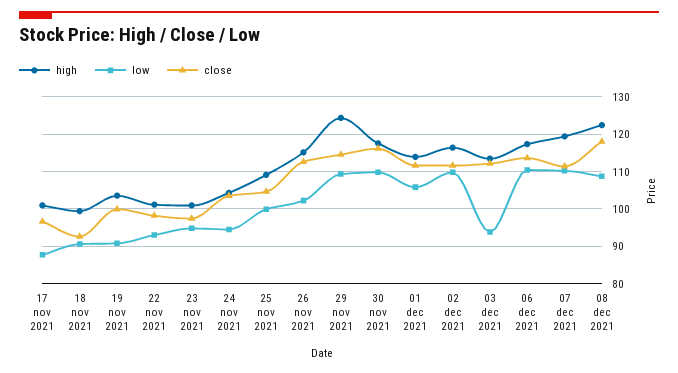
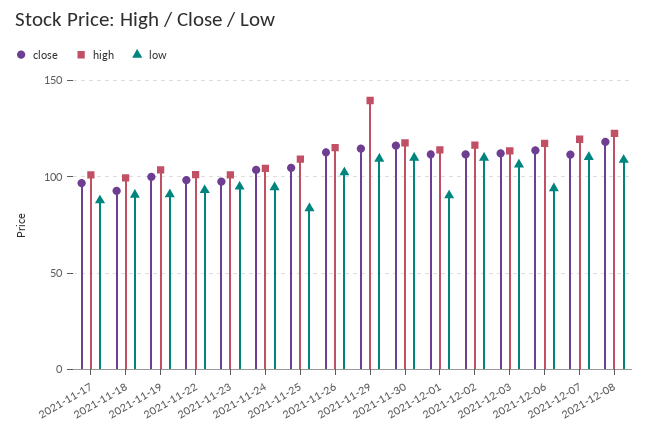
low, 25 nov 2021: 100 -> 85
high, 29 nov 2021: 124 -> 140
low, 01 dec 2021: 106 -> 90
low, 03 dec 2021: 94 -> 105
low, 06 dec 2021: 110 -> 95

